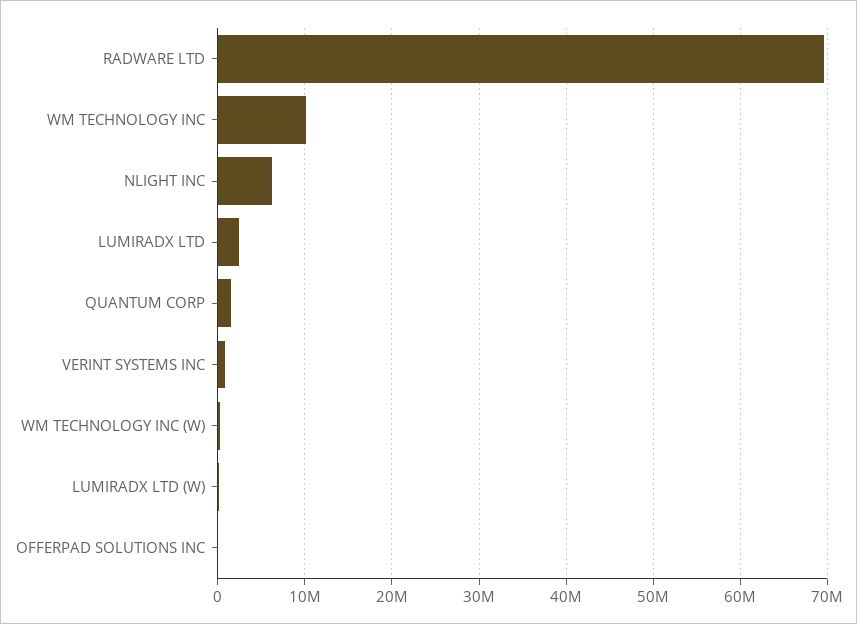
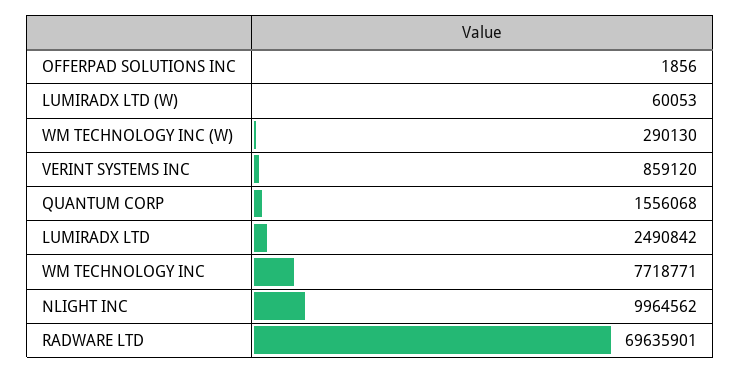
WM TECHNOLOGY INC: 10000000 -> 7718771
NLIGHT INC: 6000000 -> 9964562

